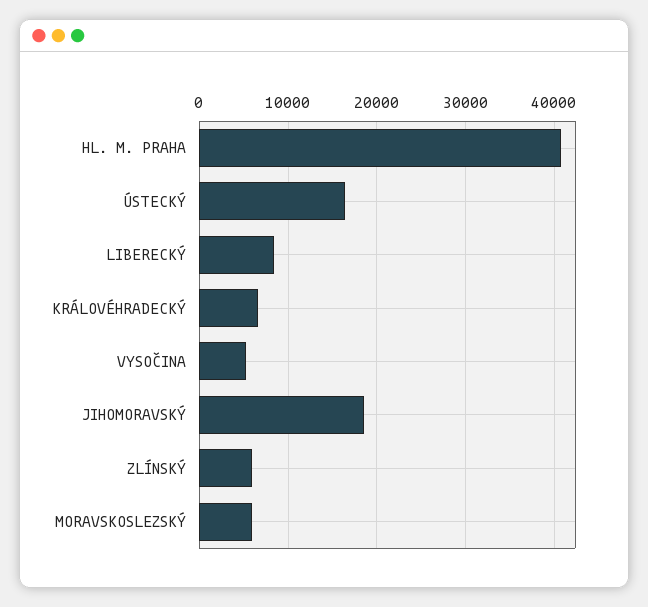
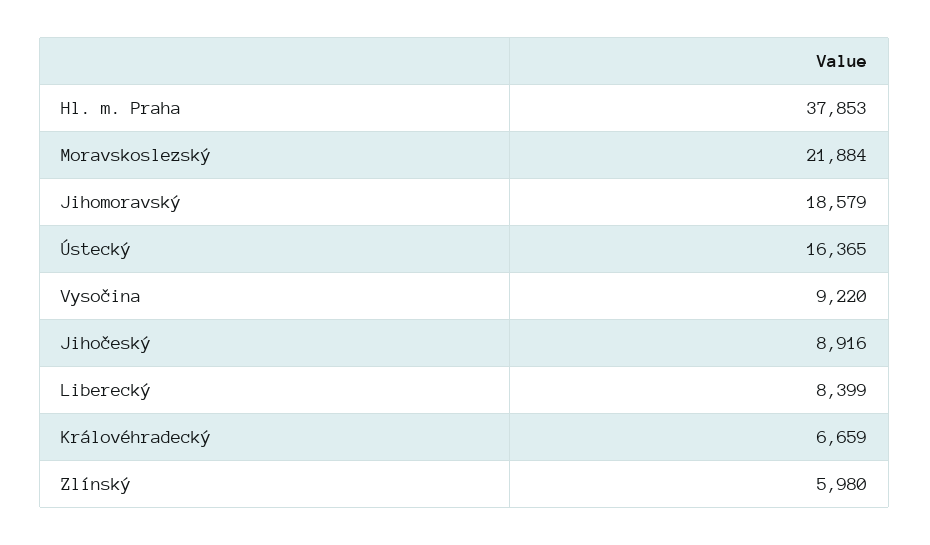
HL. M. PRAHA: 41000 -> 37853
VYSOČINA: 5000 -> 9220
MORAVSKOSLEZSKÝ: 6000 -> 21884
Jihočeský: none -> 8916

